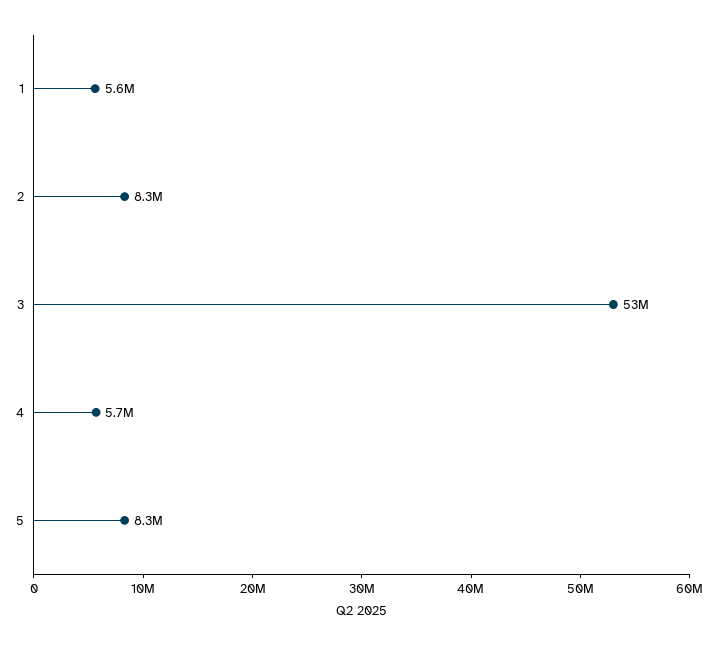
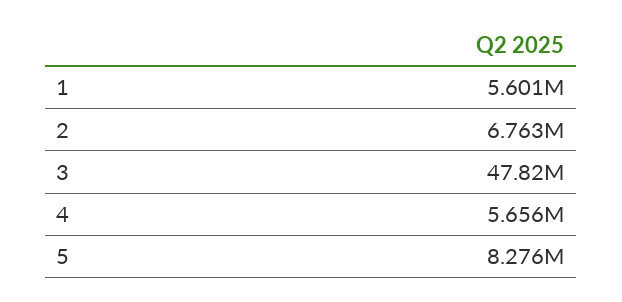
2: 8300000 -> 6763000
3: 53000000 -> 47820000

